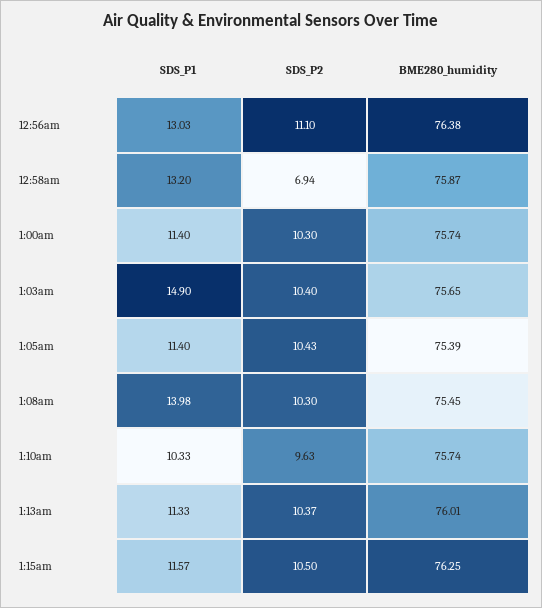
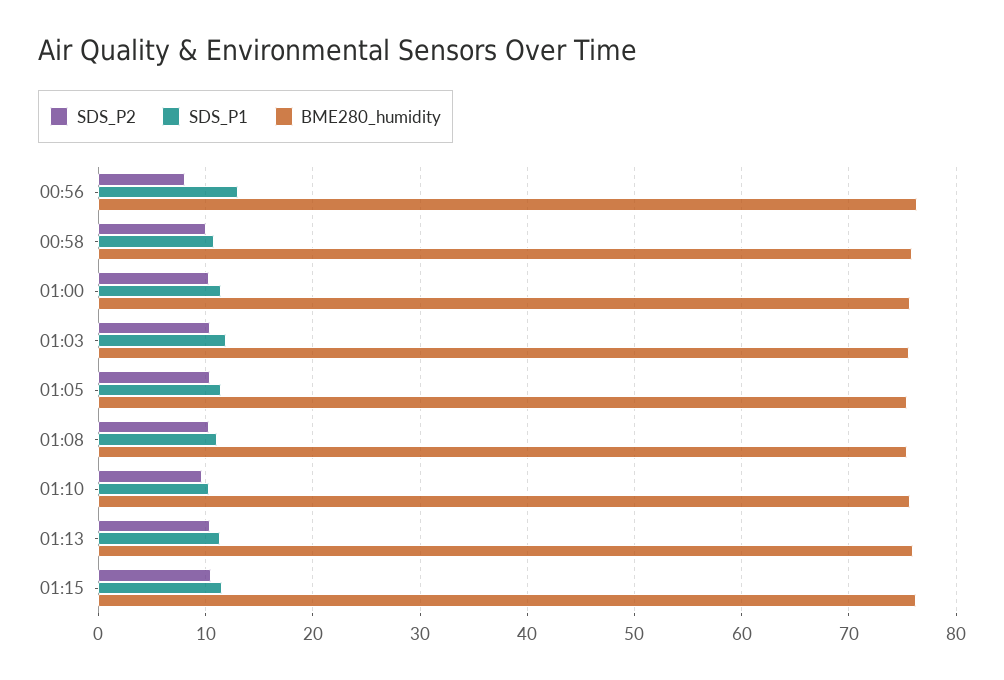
SDS_P2, 12:56am: 11.1 -> 8
SDS_P1, 12:58am: 13.2 -> 11
SDS_P2, 12:58am: 6.94 -> 10
SDS_P1, 1:03am: 14.9 -> 12
SDS_P1, 1:08am: 13.98 -> 11

